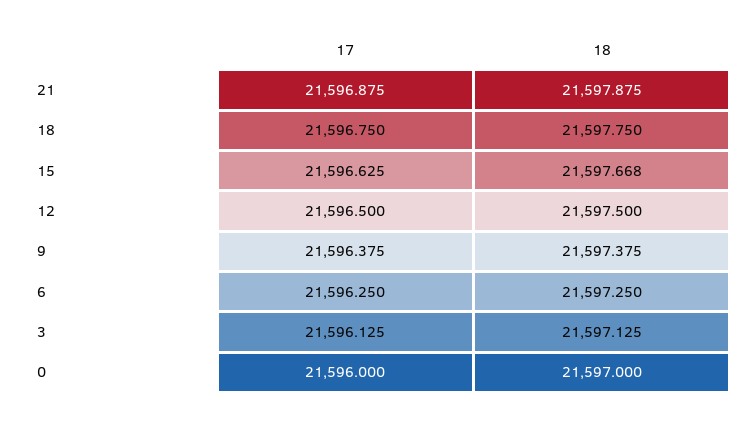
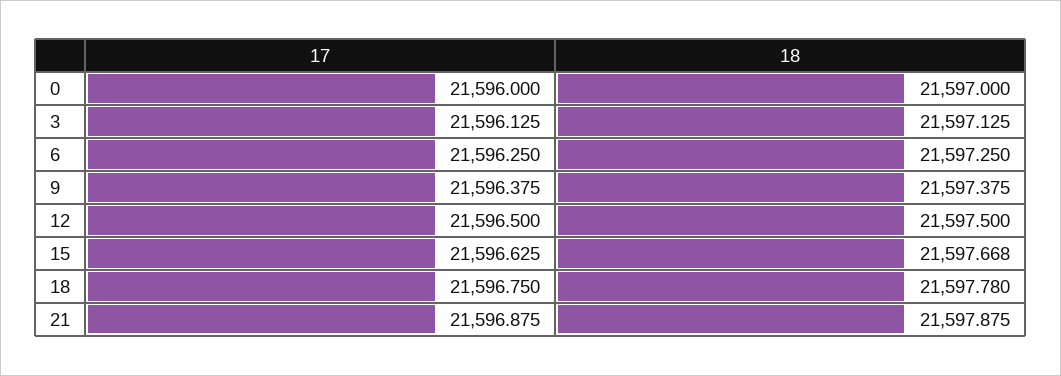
18, 18: 21597.75 -> 21597.78

